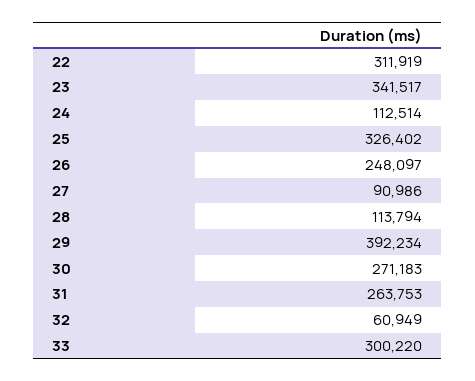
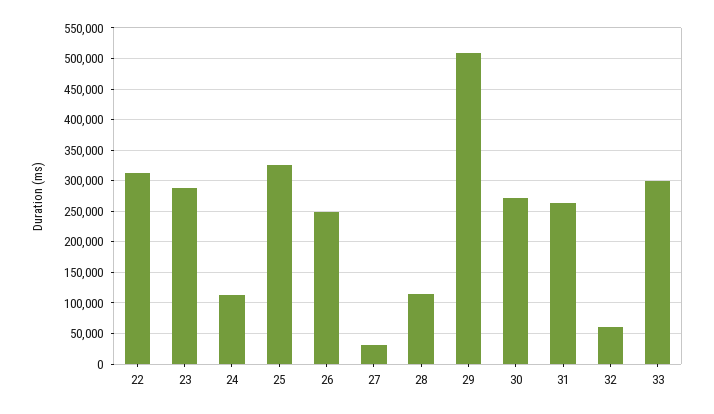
23: 341517 -> 290000
27: 90986 -> 30000
29: 392234 -> 510000

